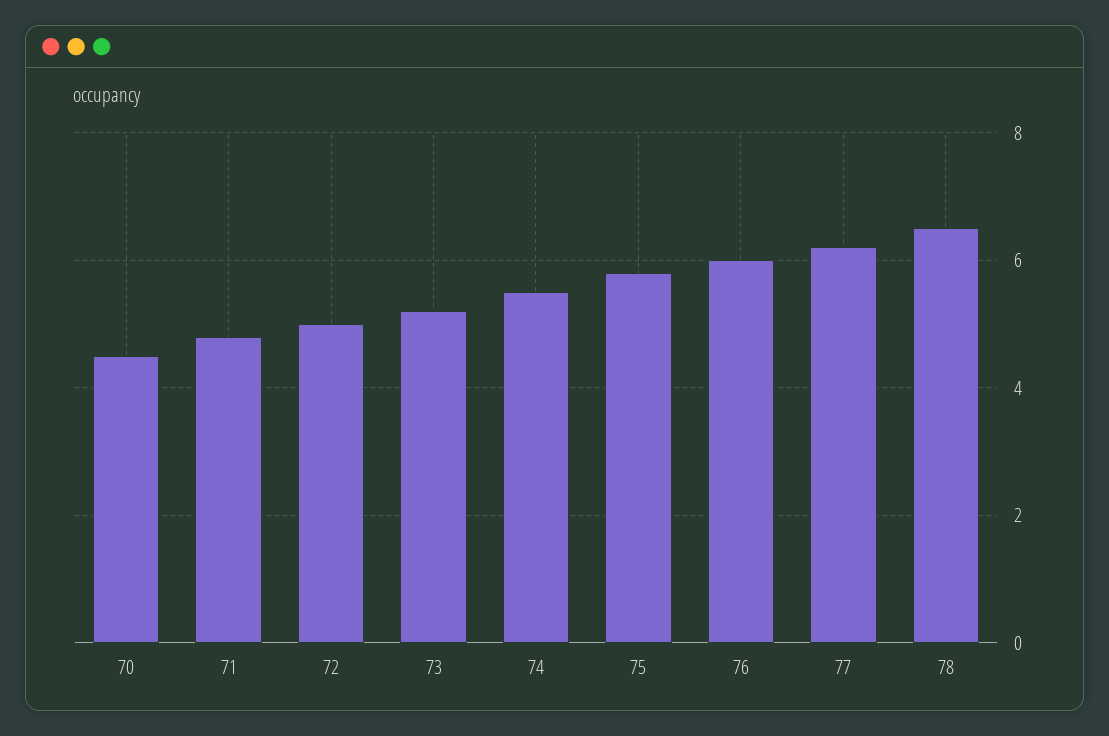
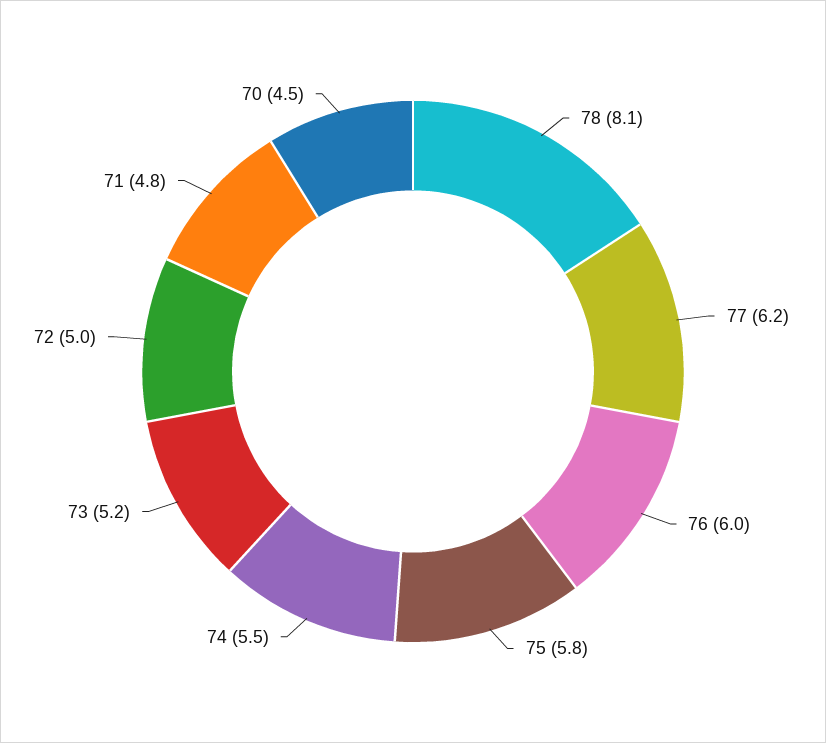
78: 6.5 -> 8.1

